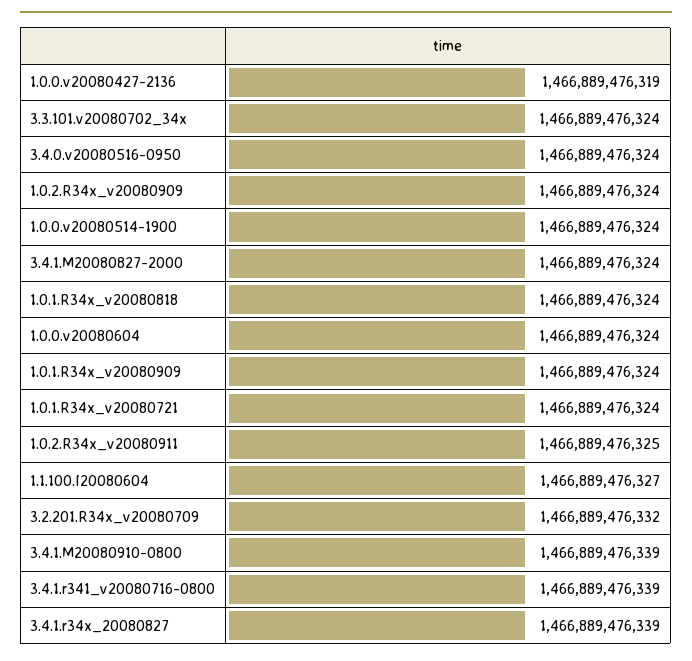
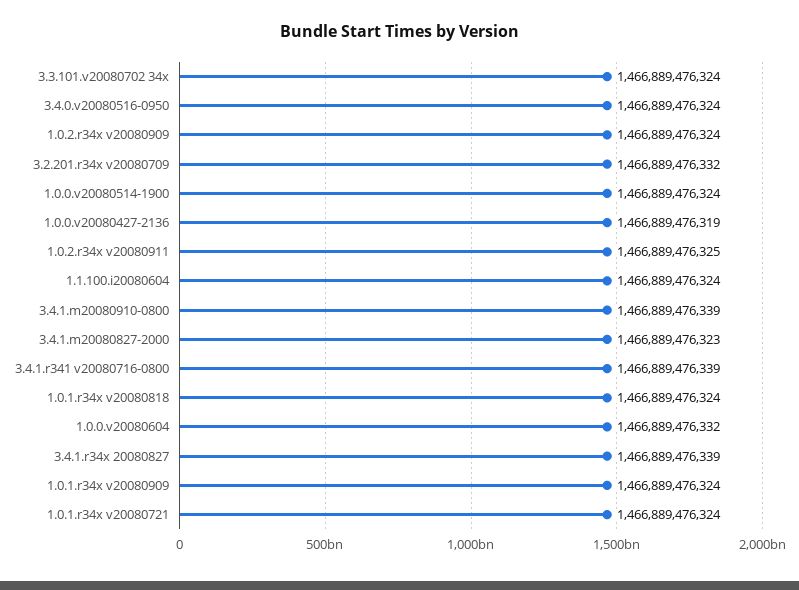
3.4.1.M20080827-2000: 1466889476324 -> 1466889476323
1.0.0.v20080604: 1466889476324 -> 1466889476332
1.1.100.I20080604: 1466889476327 -> 1466889476324

